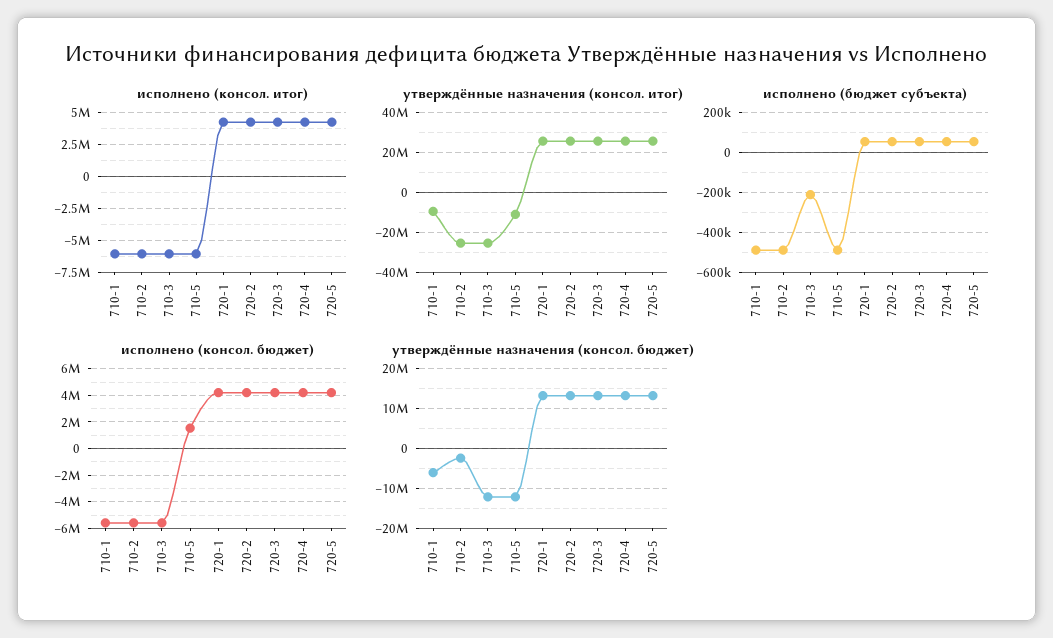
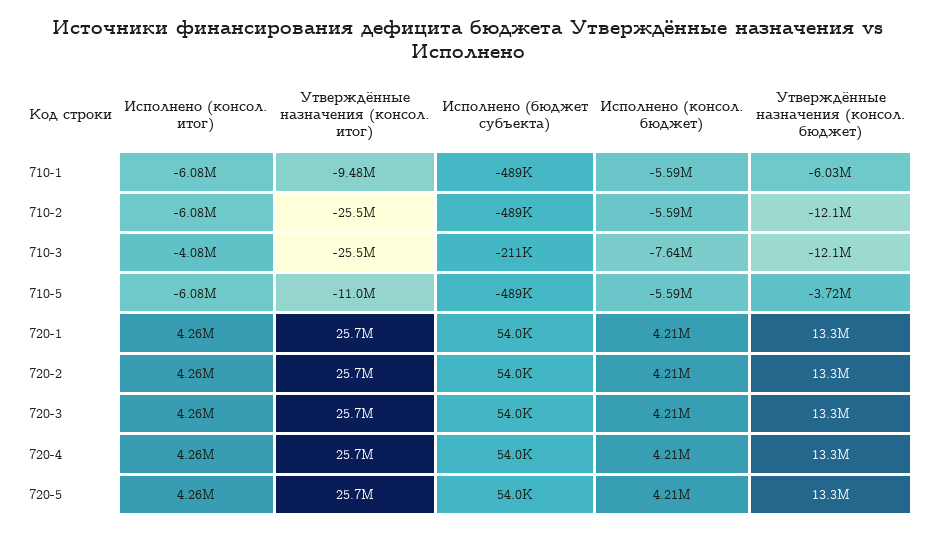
исполнено (консол. итог), 710-3: -6000000 -> -4080000
исполнено (консол. бюджет), 710-3: -5500000 -> -7640000
исполнено (консол. бюджет), 710-5: 1500000 -> -5590000
утверждённые назначения (консол. бюджет), 710-2: -2000000 -> -12100000
утверждённые назначения (консол. бюджет), 710-5: -12000000 -> -3720000

